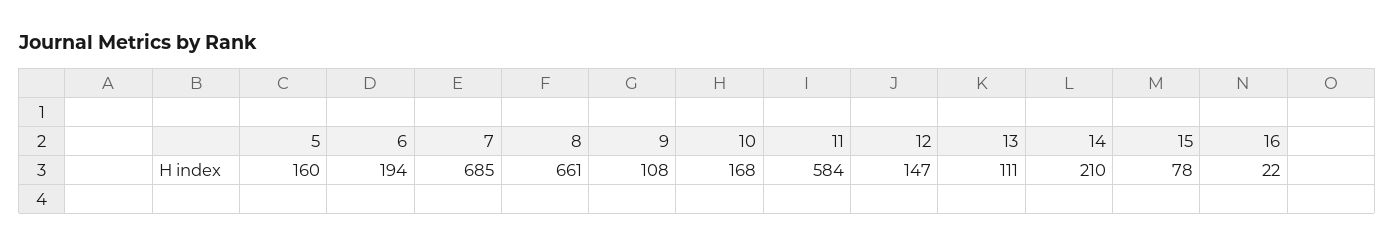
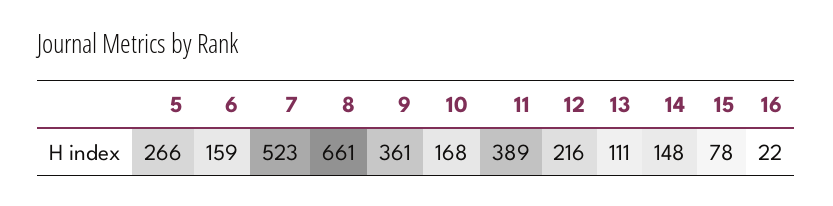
5: 160 -> 266
6: 194 -> 159
7: 685 -> 523
9: 108 -> 361
11: 584 -> 389
12: 147 -> 216
14: 210 -> 148

